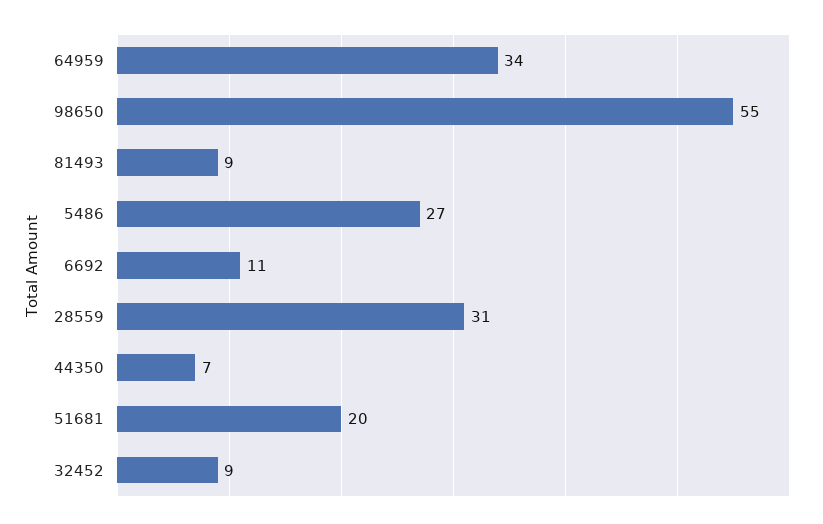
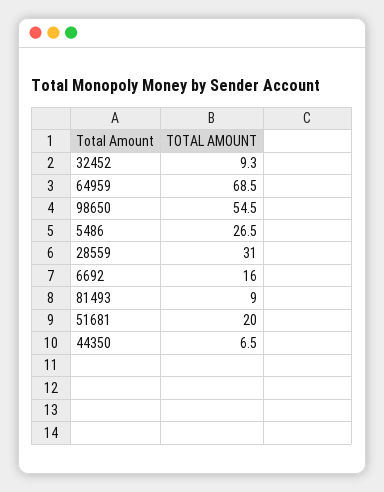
64959: 34 -> 68.5
6692: 11 -> 16

